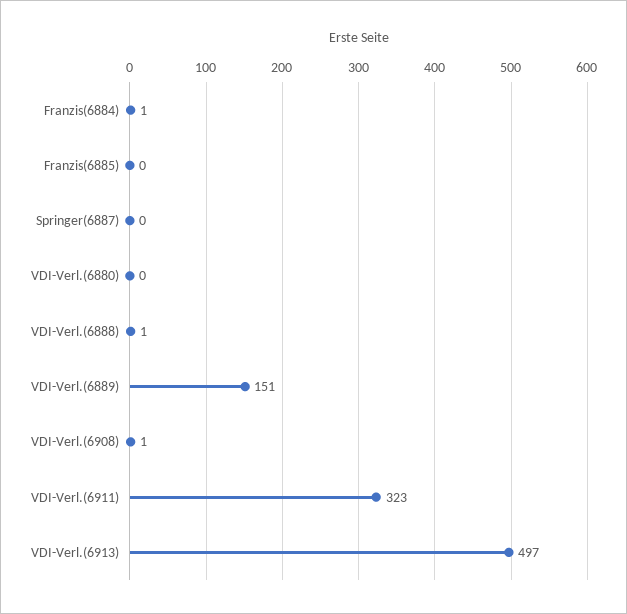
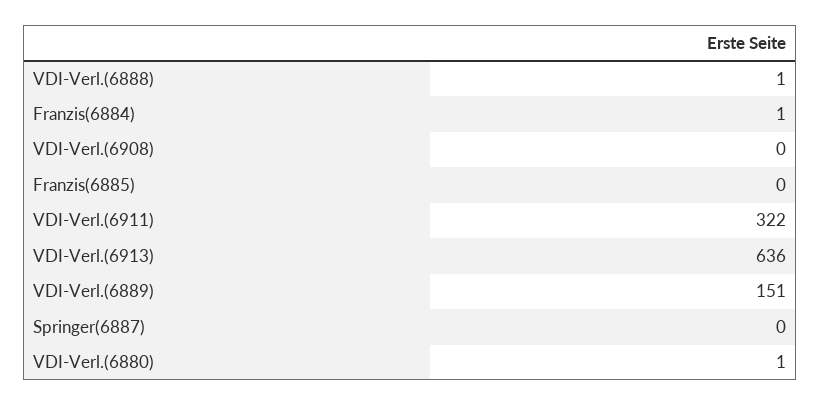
VDI-Verl.(6880): 0 -> 1
VDI-Verl.(6908): 1 -> 0
VDI-Verl.(6911): 323 -> 322
VDI-Verl.(6913): 497 -> 636

